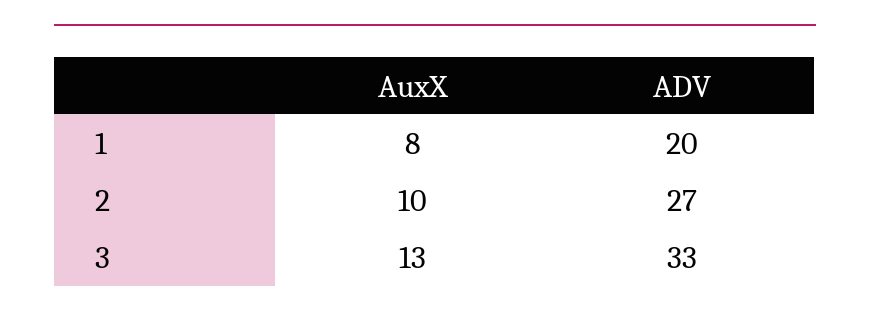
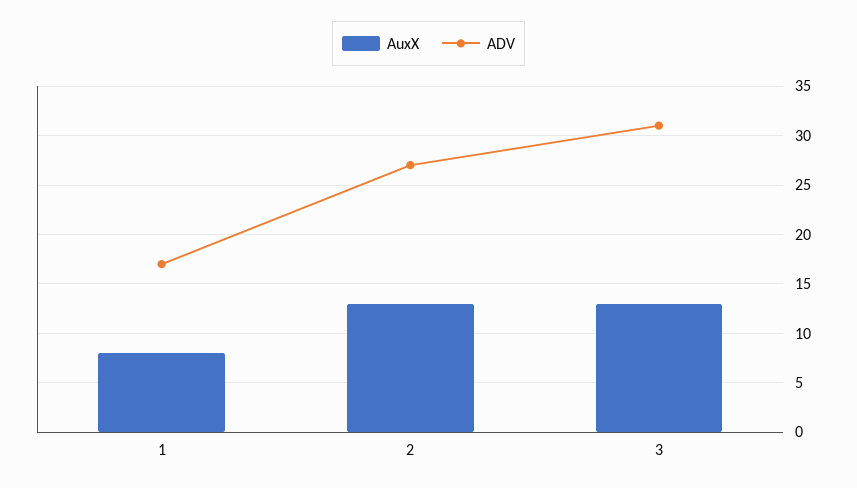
ADV, 1: 20 -> 17
AuxX, 2: 10 -> 13
ADV, 3: 33 -> 31

